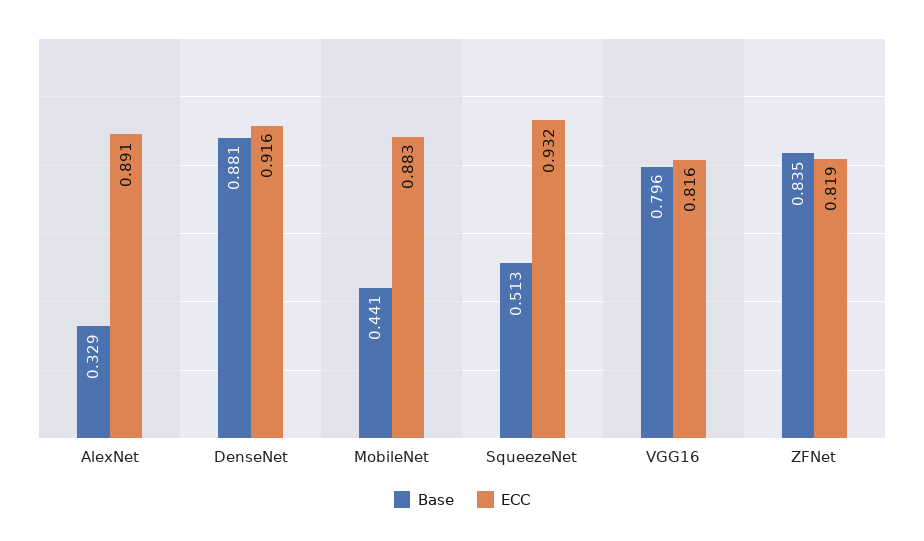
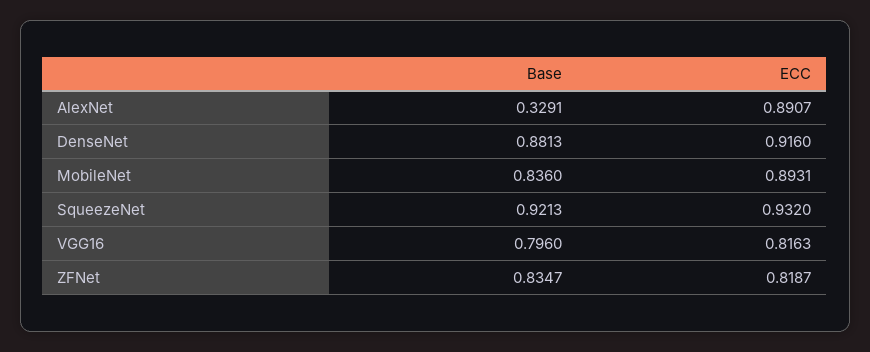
Base, MobileNet: 0.441 -> 0.836
ECC, MobileNet: 0.883 -> 0.8931
Base, SqueezeNet: 0.513 -> 0.9213

